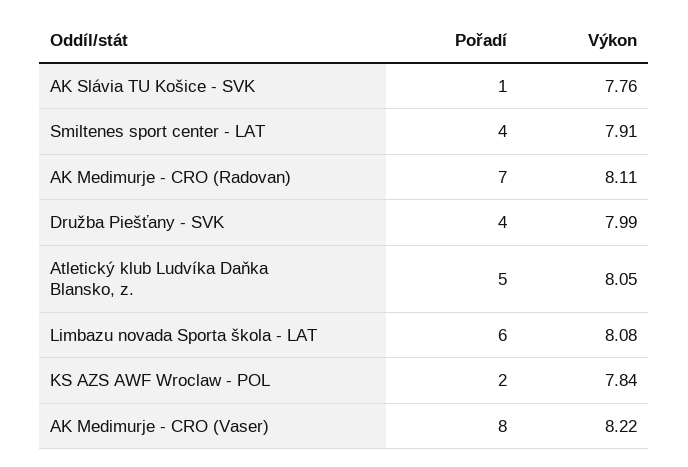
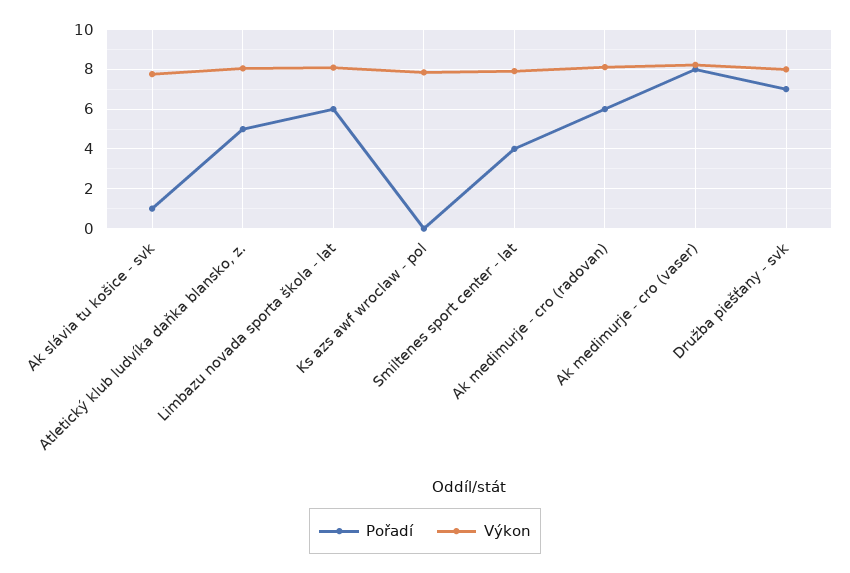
Pořadí, AK Medimurje - CRO (Radovan): 7 -> 6
Pořadí, Družba Piešťany - SVK: 4 -> 7
Pořadí, KS AZS AWF Wroclaw - POL: 2 -> 0

